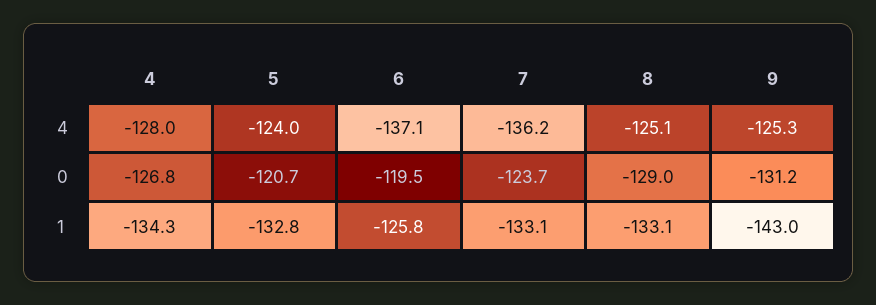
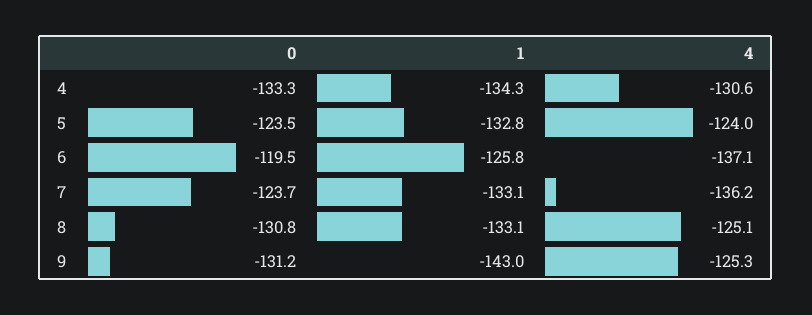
4, 4: -128 -> -130.6
4, 0: -126.8 -> -133.3
5, 0: -120.7 -> -123.5
8, 0: -129 -> -130.8

